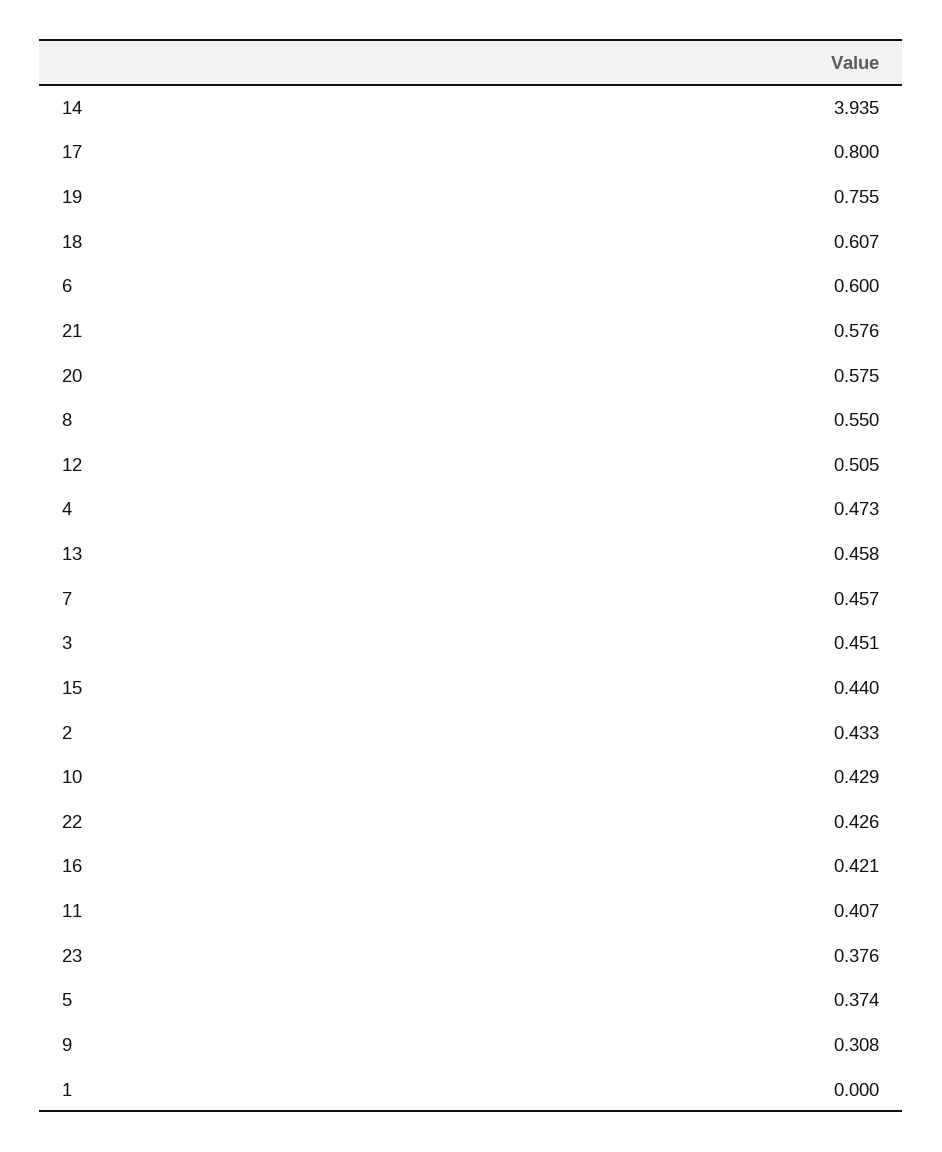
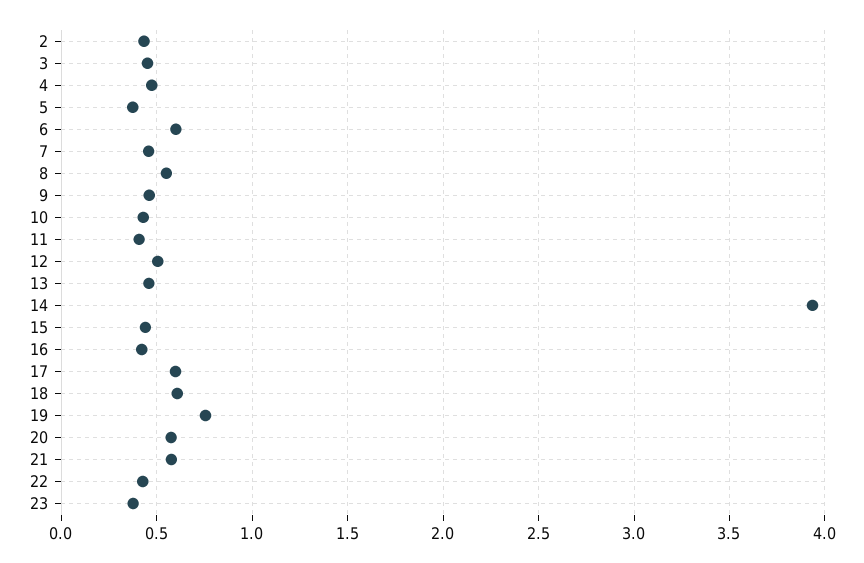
17: 0.8 -> 0.6
9: 0.308 -> 0.45
1: 0 -> none

